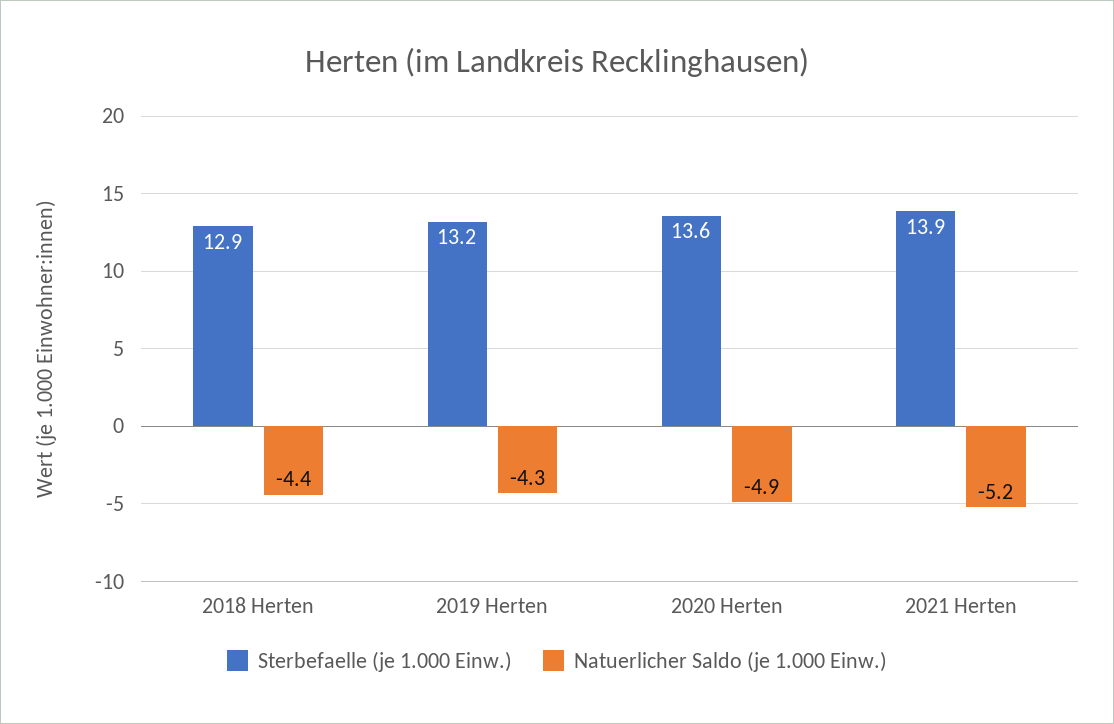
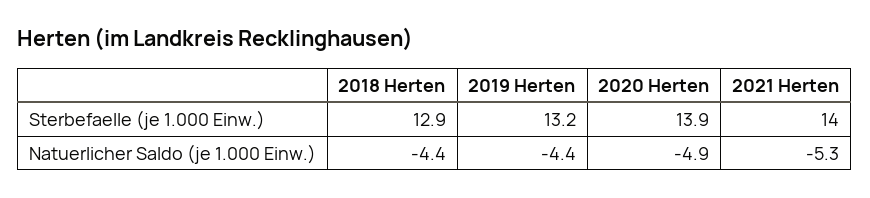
Natuerlicher Saldo (je 1.000 Einw.), 2019 Herten: -4.3 -> -4.4
Sterbefaelle (je 1.000 Einw.), 2020 Herten: 13.6 -> 13.9
Sterbefaelle (je 1.000 Einw.), 2021 Herten: 13.9 -> 14
Natuerlicher Saldo (je 1.000 Einw.), 2021 Herten: -5.2 -> -5.3

